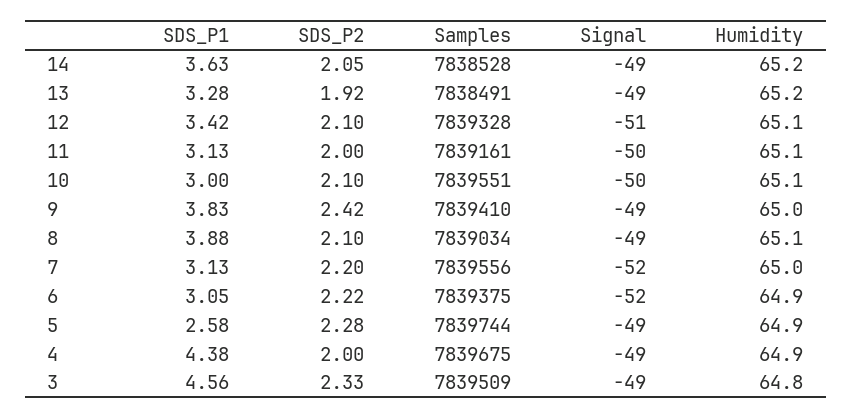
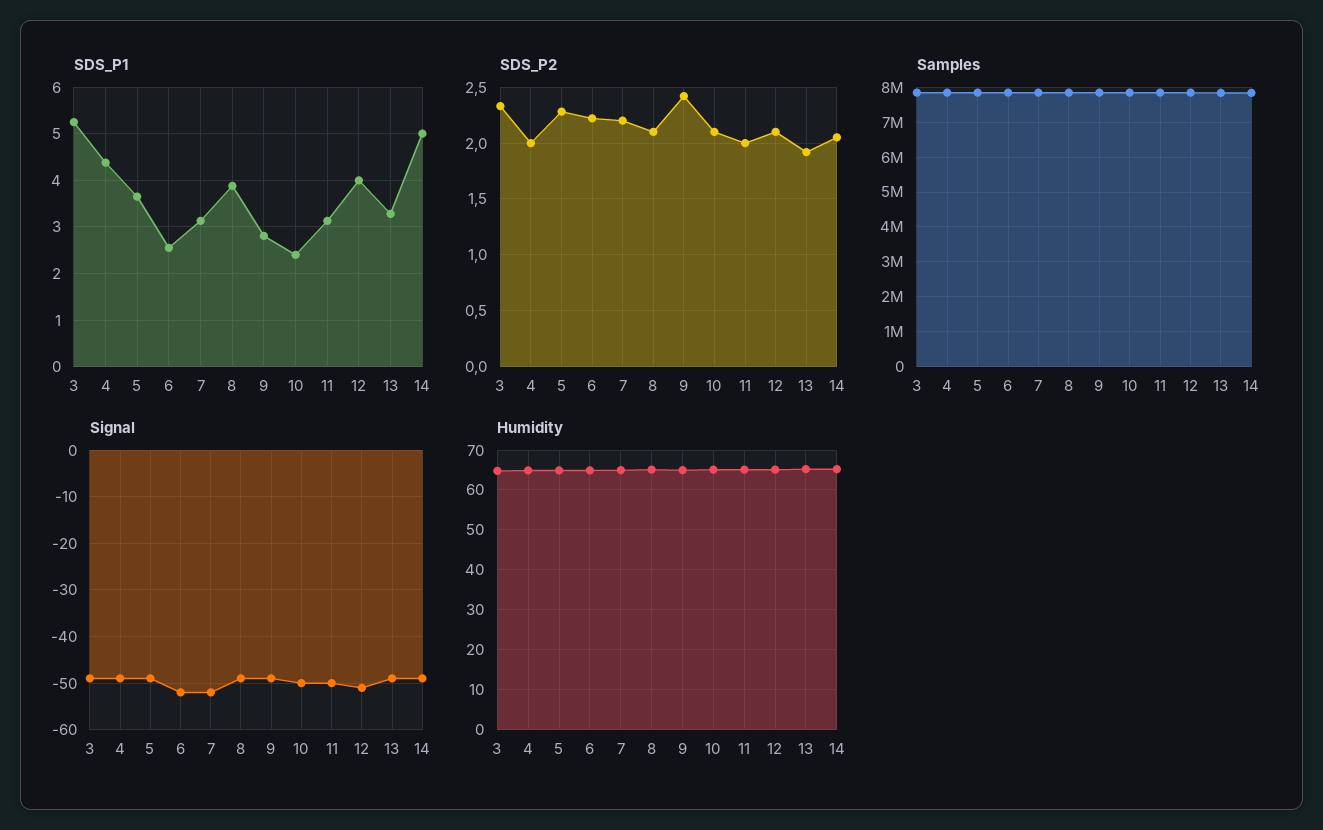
SDS_P1, 14: 3.63 -> 5
SDS_P1, 12: 3.42 -> 4
SDS_P1, 10: 3 -> 2.4
SDS_P1, 9: 3.83 -> 2.8
SDS_P1, 6: 3.05 -> 2.6
SDS_P1, 5: 2.58 -> 3.6
SDS_P1, 3: 4.56 -> 5.2

